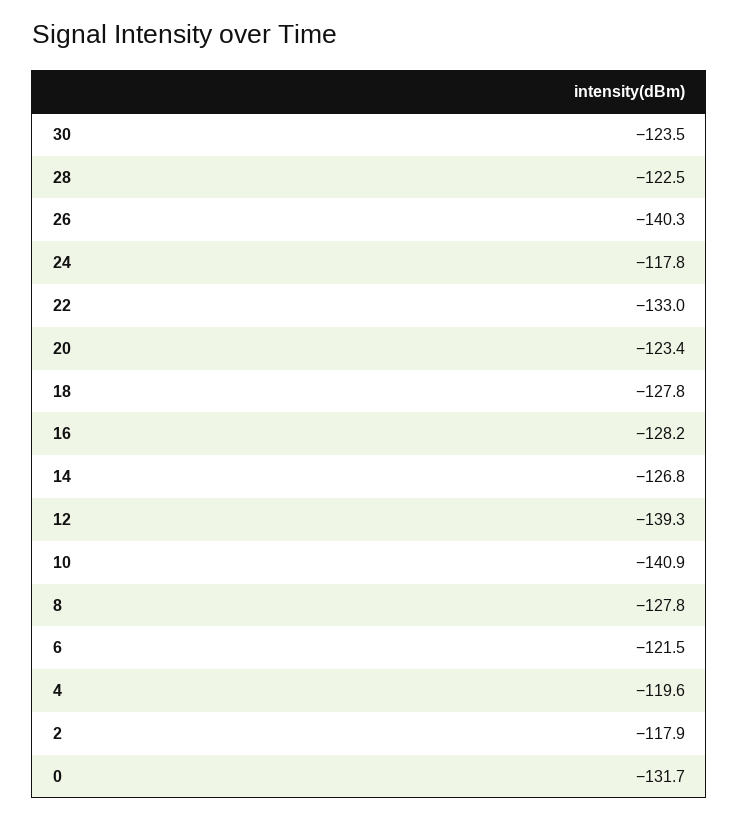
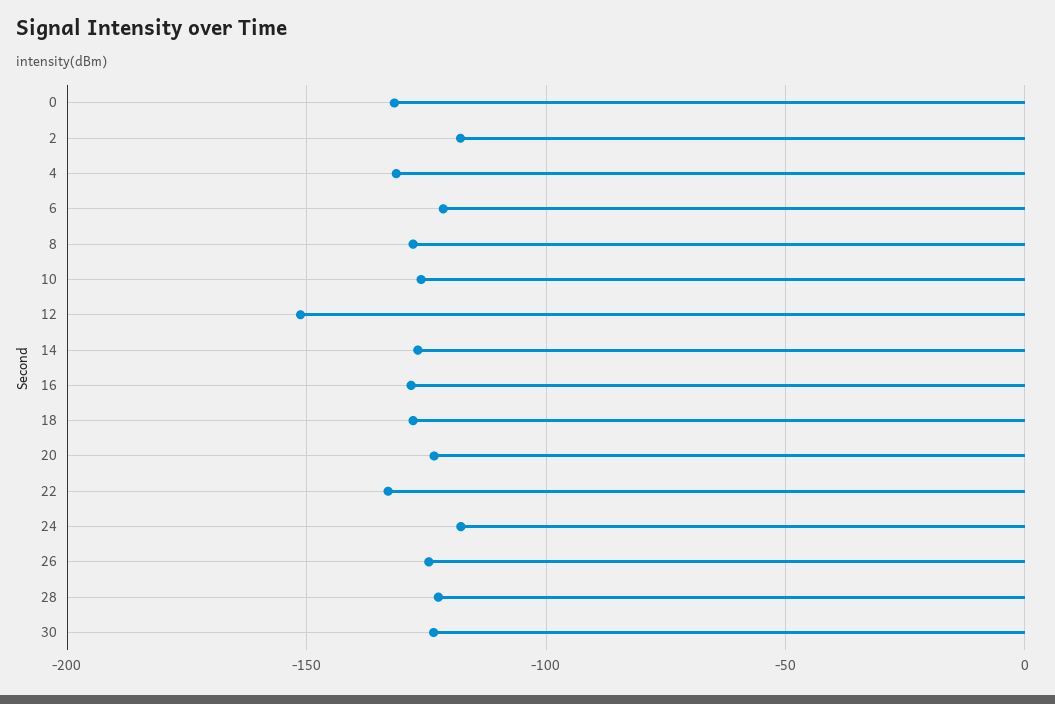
26: -140.3 -> -125
12: -139.3 -> -150
10: -140.9 -> -125
4: -119.6 -> -130

